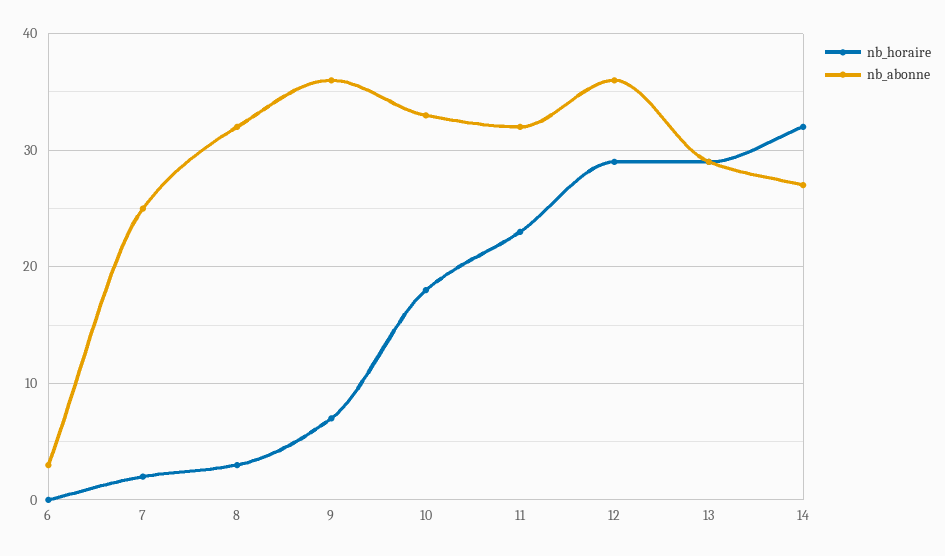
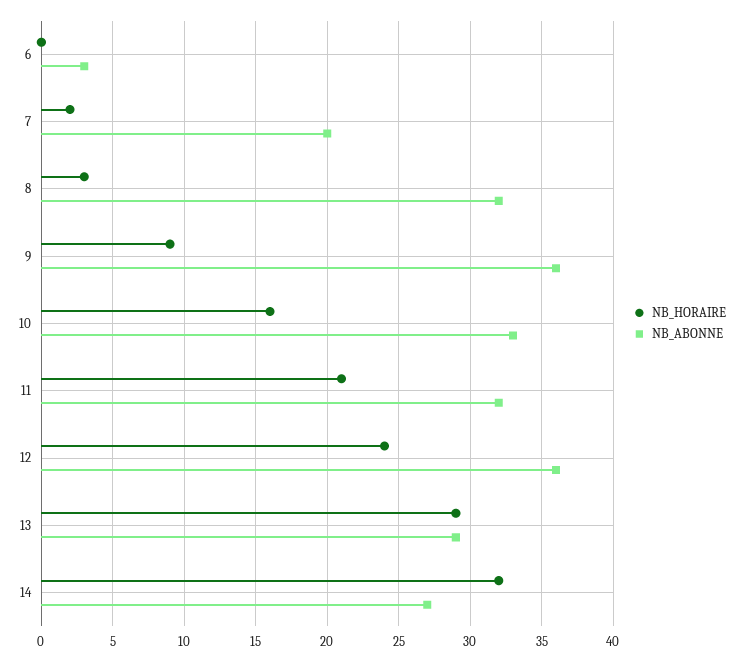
nb_abonne, 7: 25 -> 20
nb_horaire, 9: 7 -> 9
nb_horaire, 10: 18 -> 16
nb_horaire, 11: 23 -> 21
nb_horaire, 12: 29 -> 24

